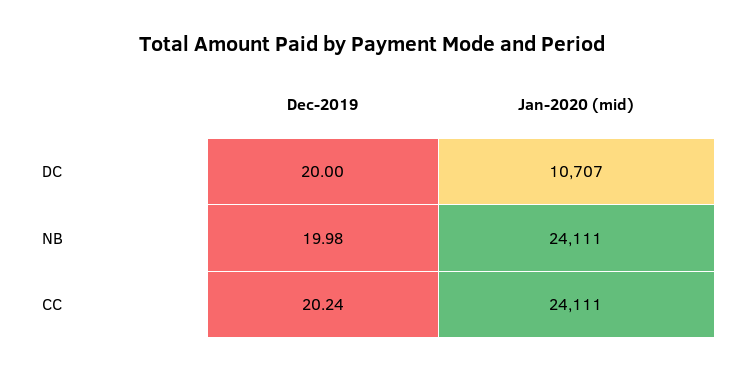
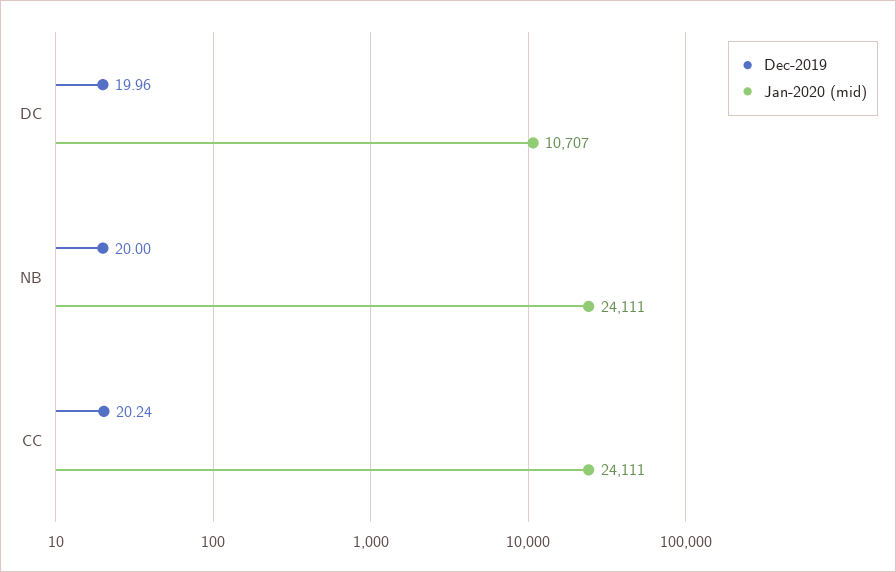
Dec-2019, DC: 20 -> 19.96
Dec-2019, NB: 19.98 -> 20

